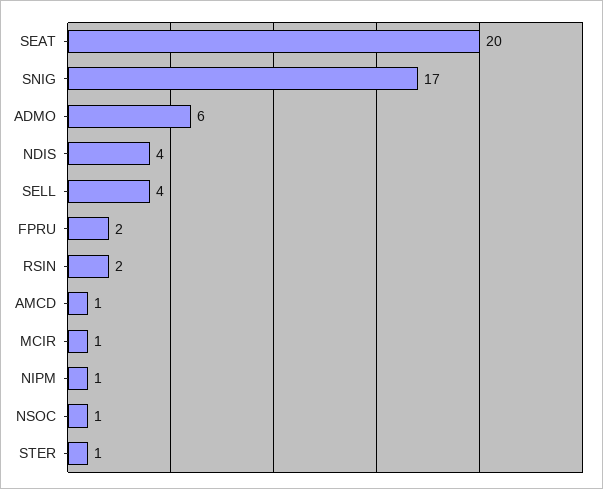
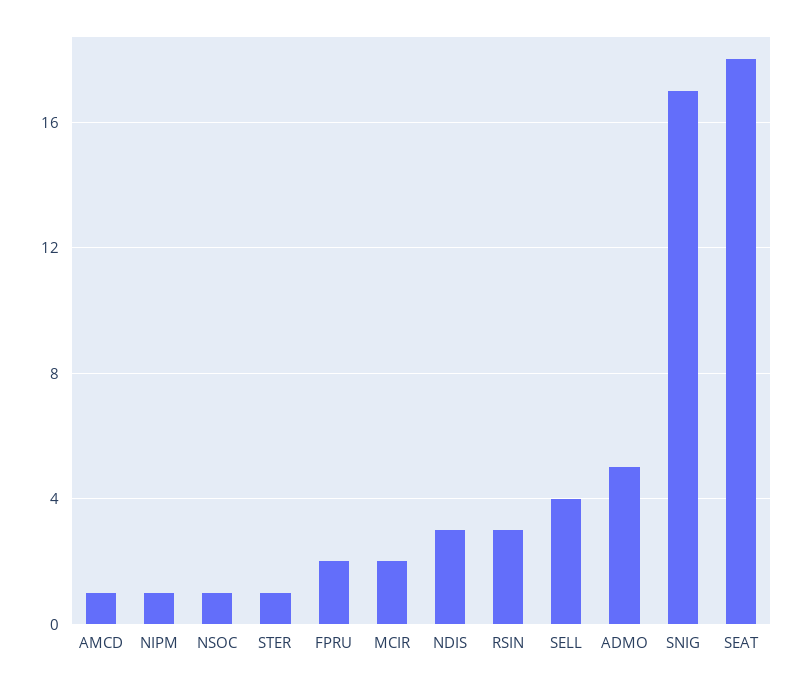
SEAT: 20 -> 18
ADMO: 6 -> 5
NDIS: 4 -> 3
RSIN: 2 -> 3
MCIR: 1 -> 2

